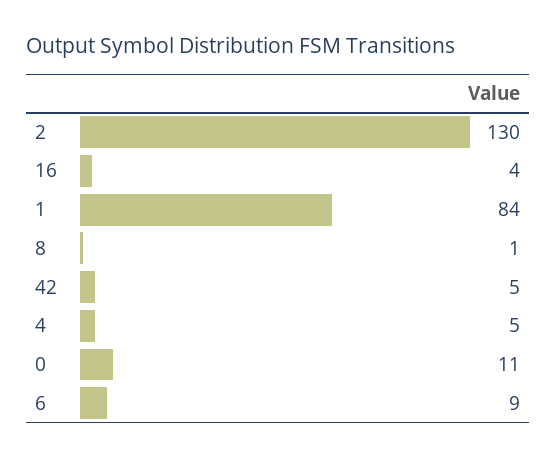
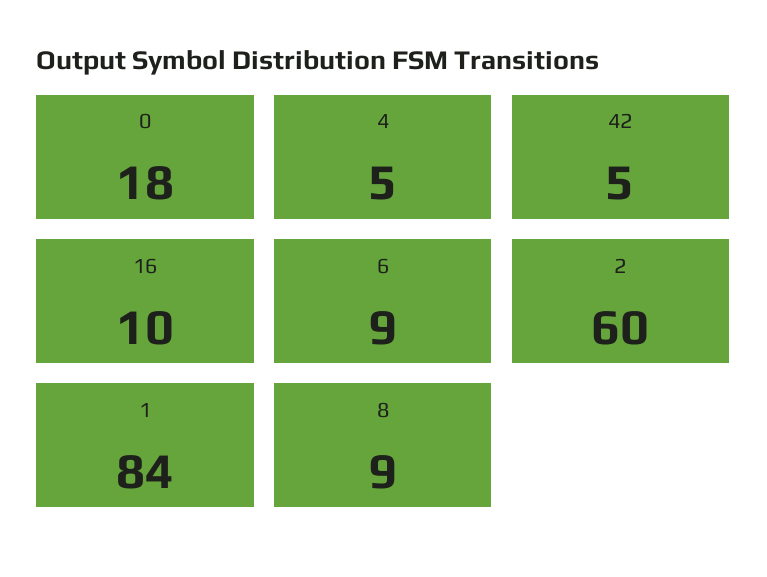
2: 130 -> 60
16: 4 -> 10
8: 1 -> 9
0: 11 -> 18

